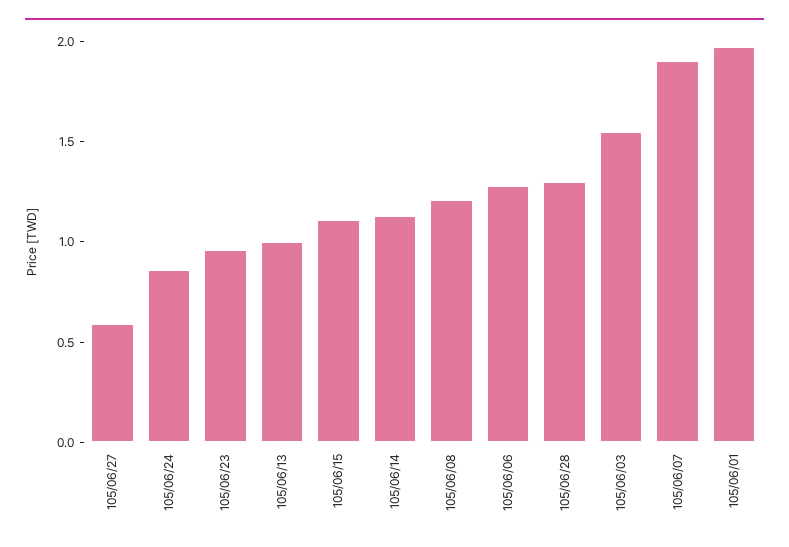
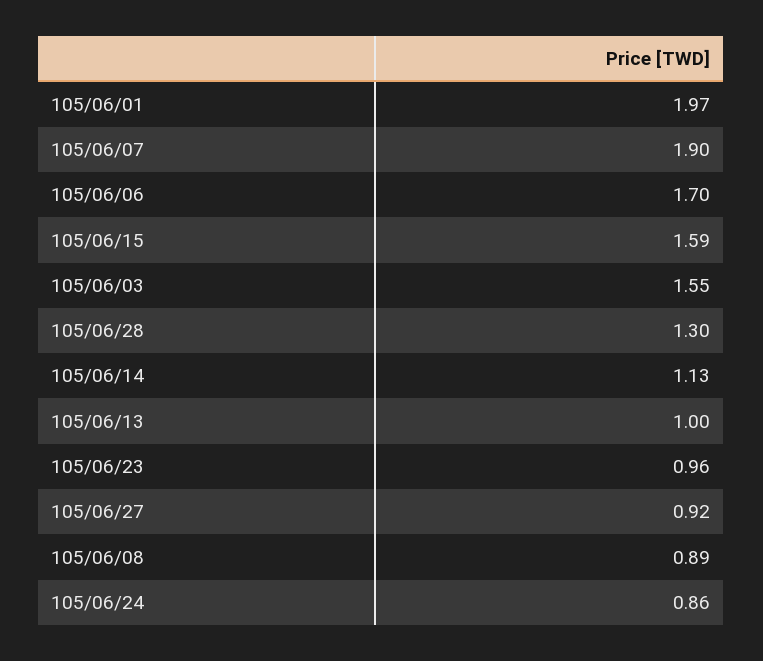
105/06/27: 0.6 -> 0.92
105/06/15: 1.1 -> 1.59
105/06/08: 1.2 -> 0.89
105/06/06: 1.3 -> 1.7

